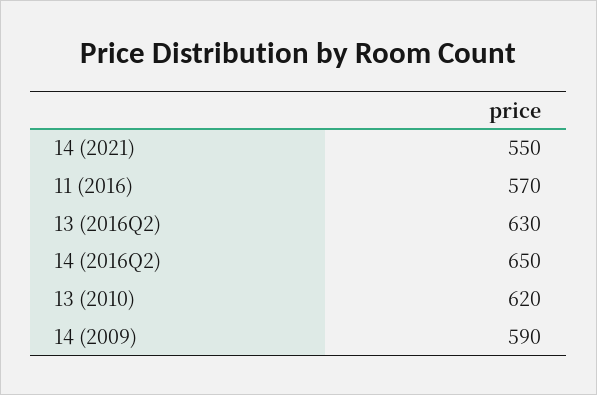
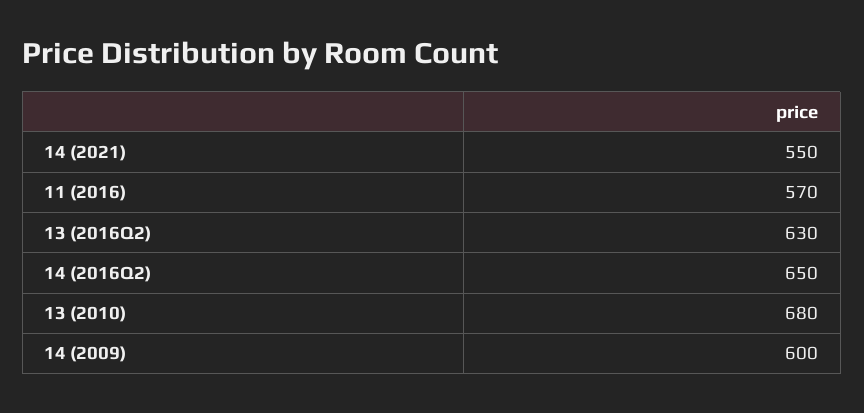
13 (2010): 620 -> 680
14 (2009): 590 -> 600

